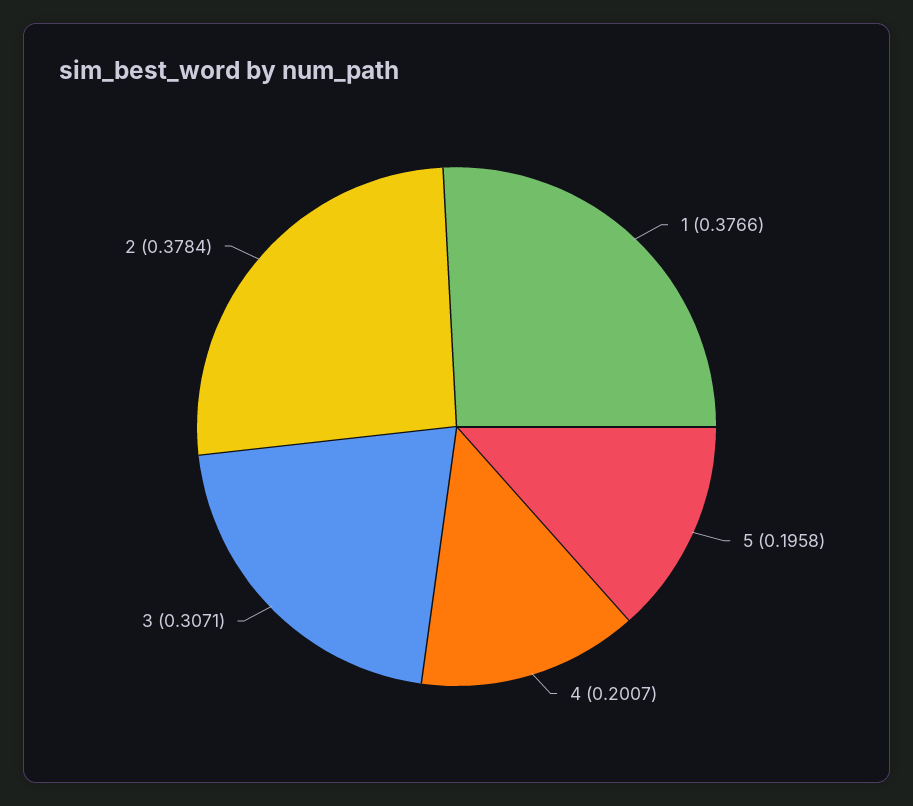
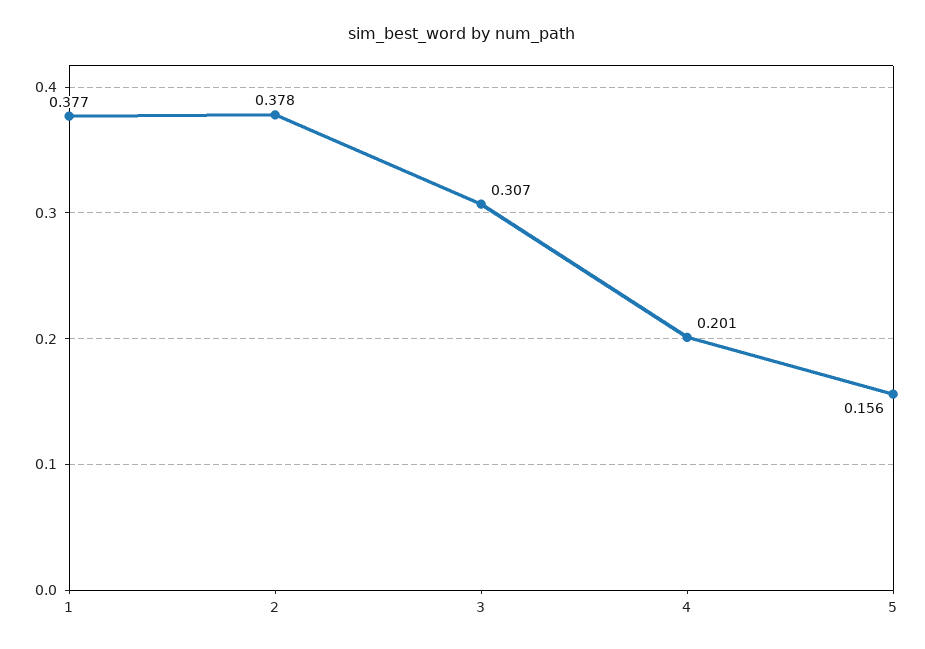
5: 0.1958 -> 0.156

